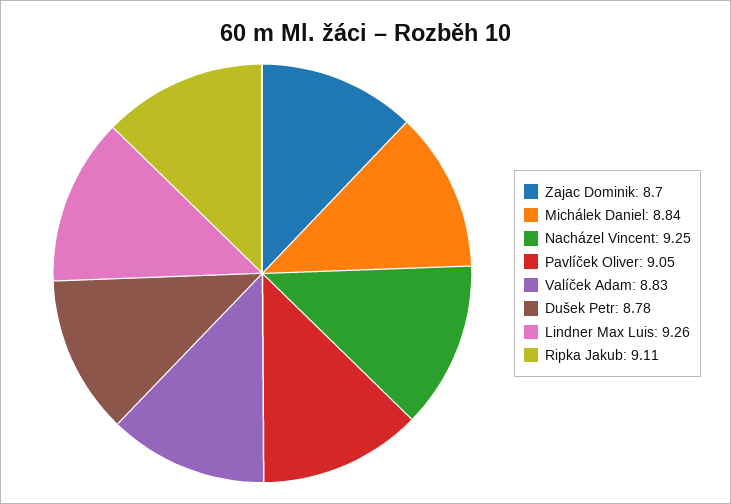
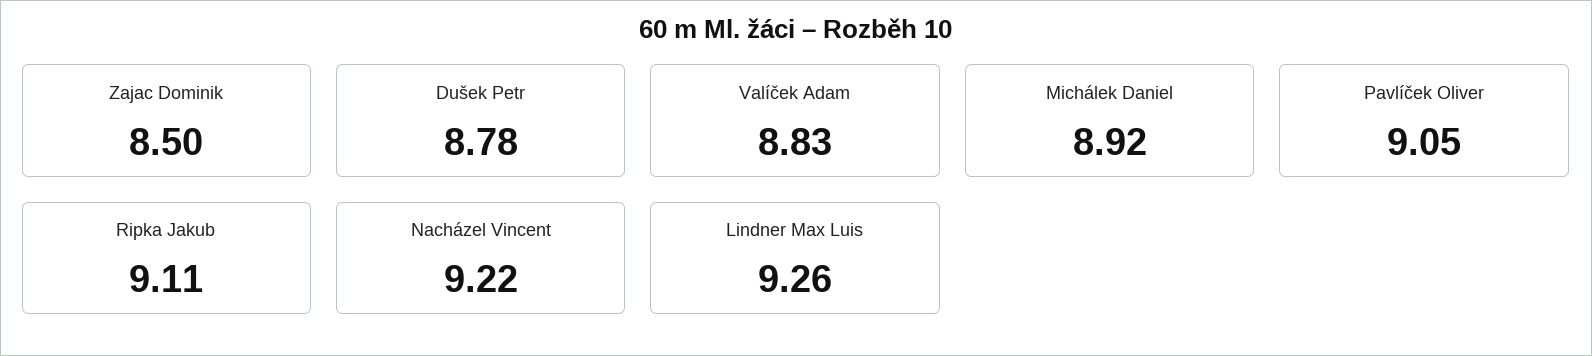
Zajac Dominik: 8.7 -> 8.5
Michálek Daniel: 8.84 -> 8.92
Nacházel Vincent: 9.25 -> 9.22

